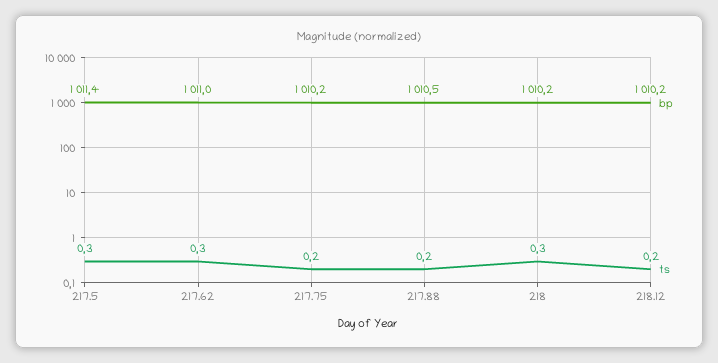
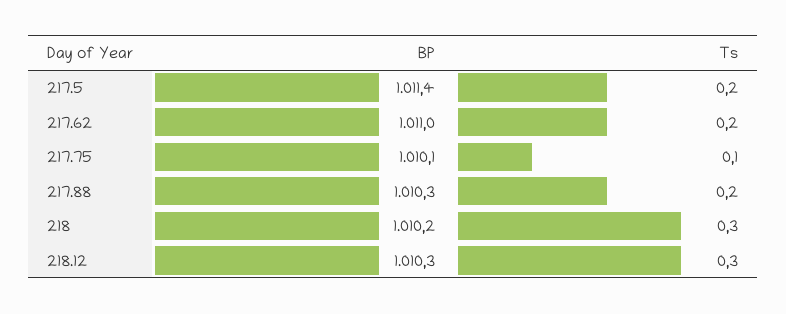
ts, 217.5: 0.3 -> 0.2
ts, 217.62: 0.3 -> 0.2
bp, 217.75: 1010.2 -> 1010.1
ts, 217.75: 0.2 -> 0.1
bp, 217.88: 1010.5 -> 1010.3
bp, 218.12: 1010.2 -> 1010.3
ts, 218.12: 0.2 -> 0.3

